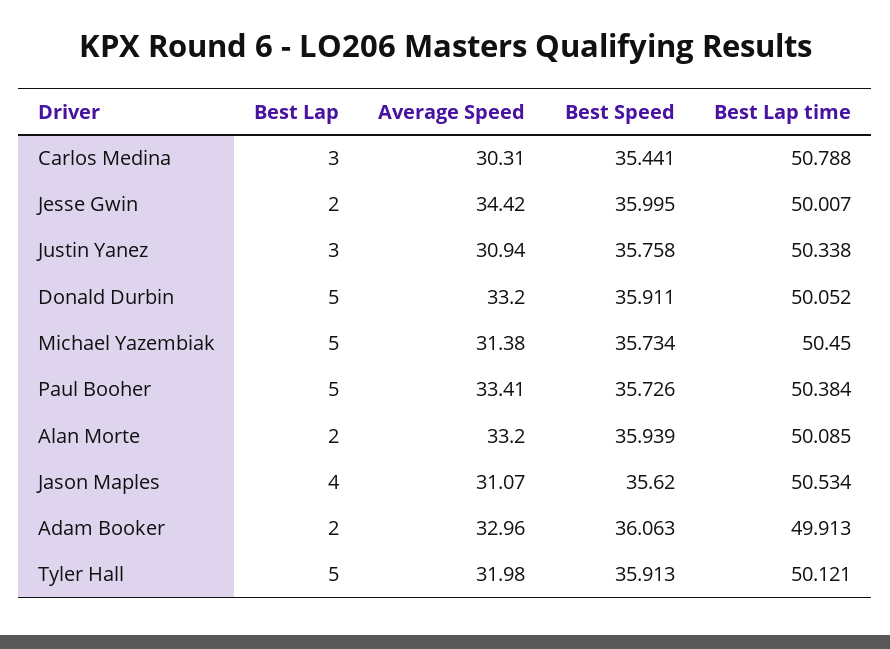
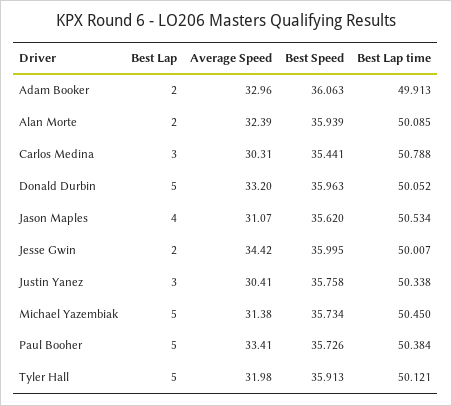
Average Speed, Justin Yanez: 30.94 -> 30.41
Best Speed, Donald Durbin: 35.911 -> 35.963
Average Speed, Alan Morte: 33.2 -> 32.39

